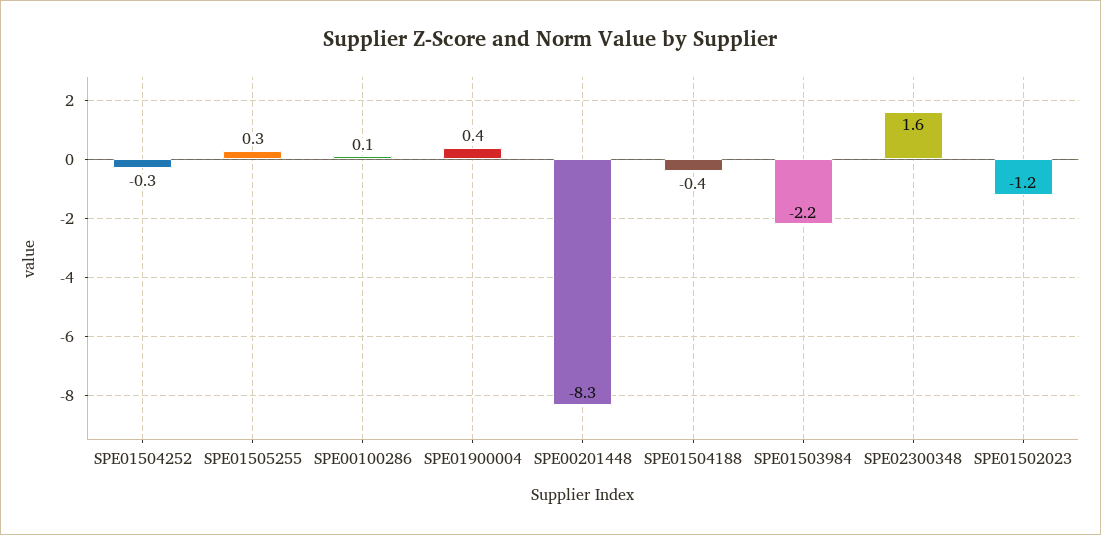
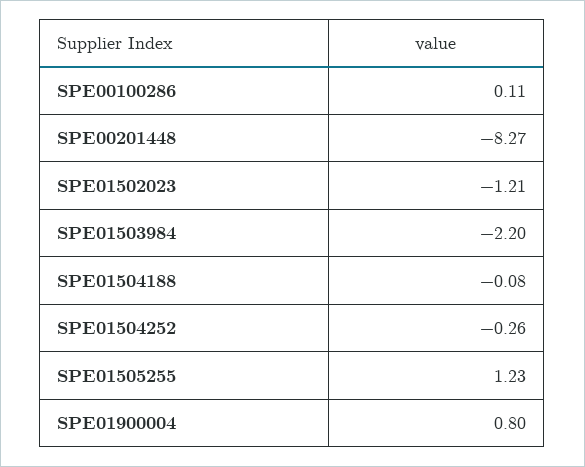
SPE01505255: 0.3 -> 1.23
SPE01900004: 0.4 -> 0.8
SPE01504188: -0.4 -> -0.08
SPE02300348: 1.6 -> none

